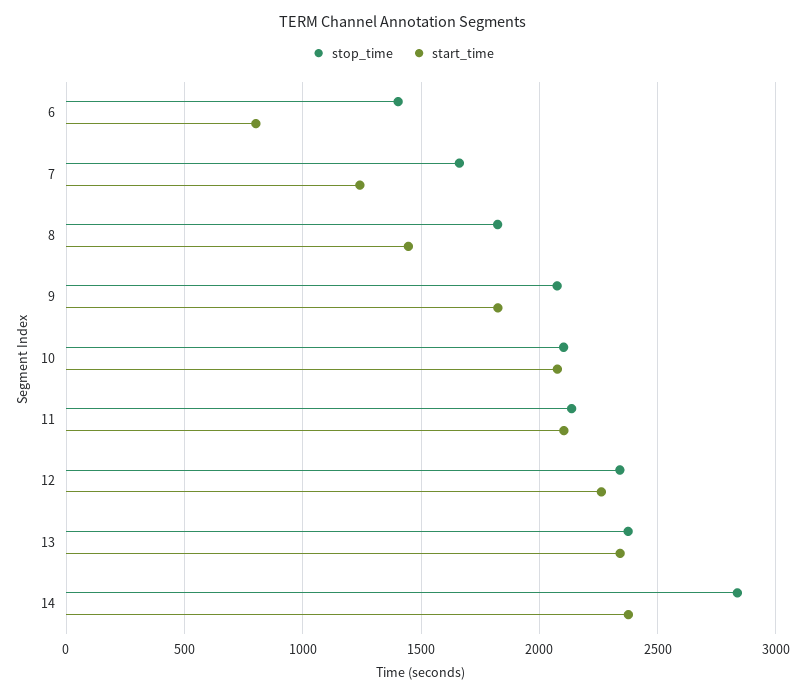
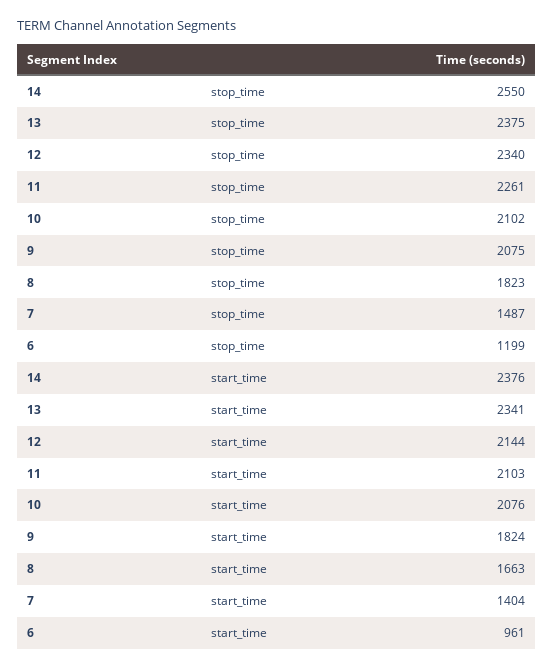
stop_time, 6: 1400 -> 1199
start_time, 6: 800 -> 961
stop_time, 7: 1650 -> 1487
start_time, 7: 1250 -> 1404
start_time, 8: 1450 -> 1663
stop_time, 11: 2150 -> 2261
start_time, 12: 2250 -> 2144
stop_time, 14: 2850 -> 2550

